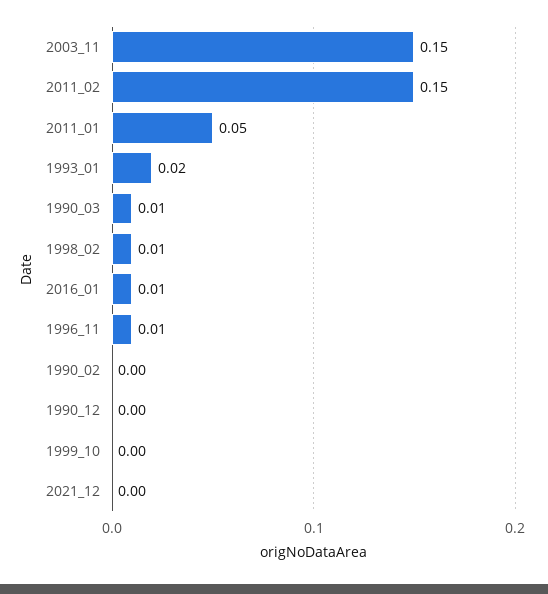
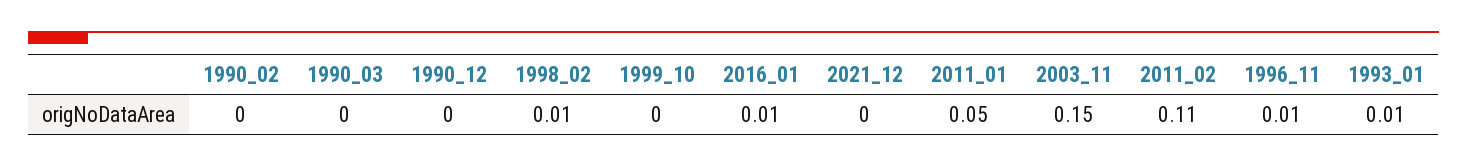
2011_02: 0.15 -> 0.11
1993_01: 0.02 -> 0.01
1990_03: 0.01 -> 0

